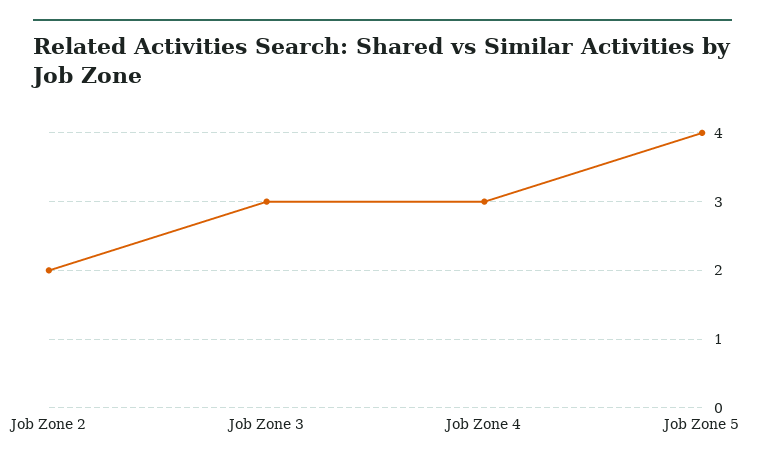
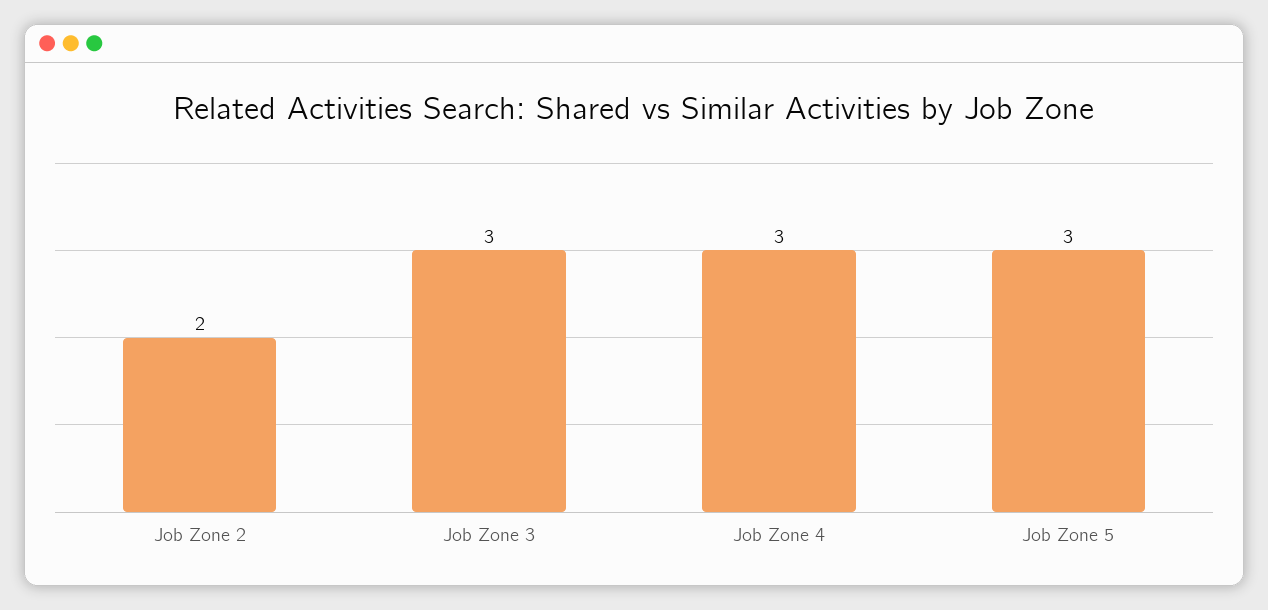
Job Zone 5: 4 -> 3

